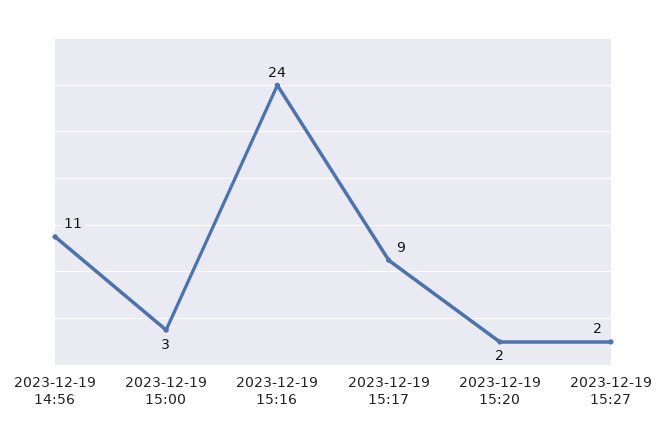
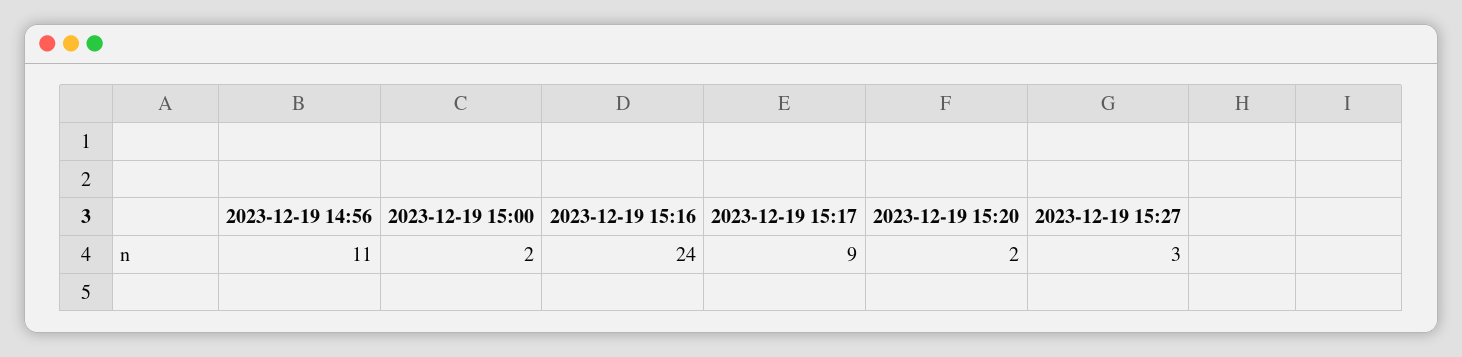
2023-12-19 15:00: 3 -> 2
2023-12-19 15:27: 2 -> 3

